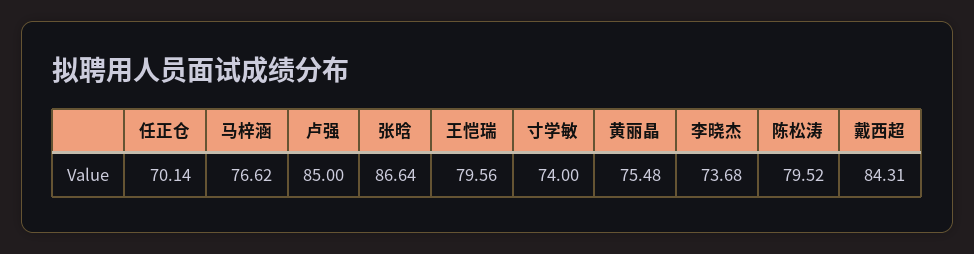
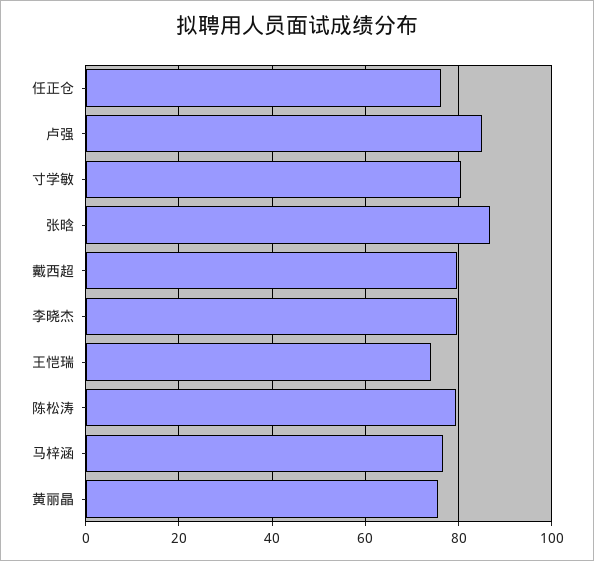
任正仓: 70.14 -> 76
王恺瑞: 79.56 -> 74
寸学敏: 74 -> 80
李晓杰: 73.68 -> 80
戴西超: 84.31 -> 80

